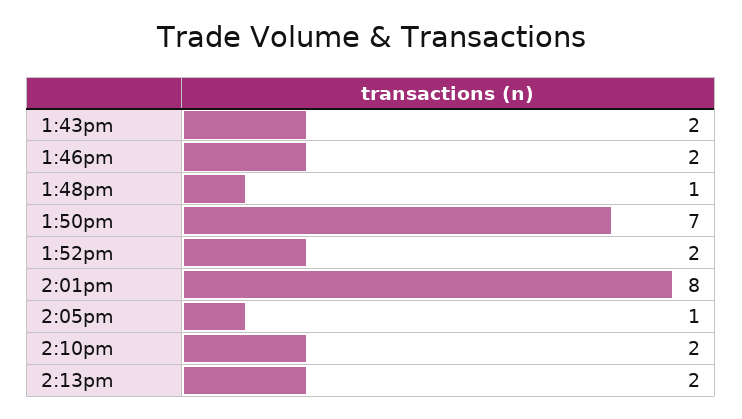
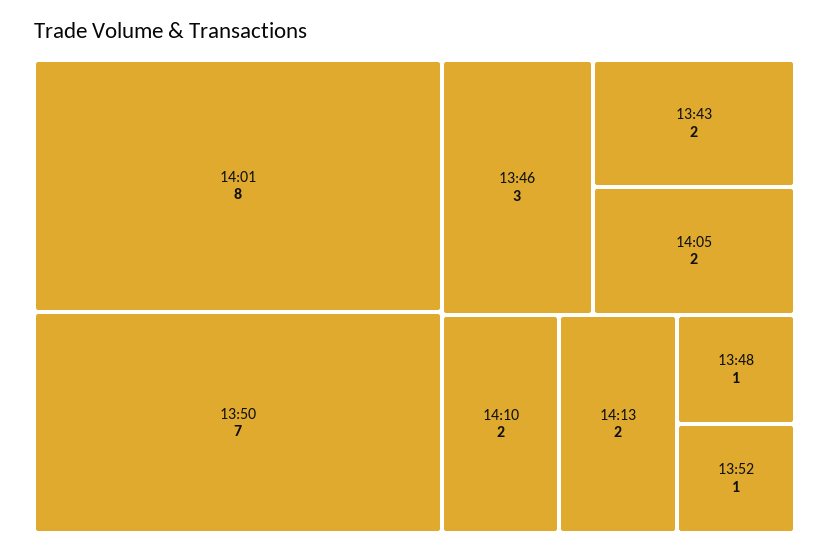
1:46pm: 2 -> 3
1:52pm: 2 -> 1
2:05pm: 1 -> 2

